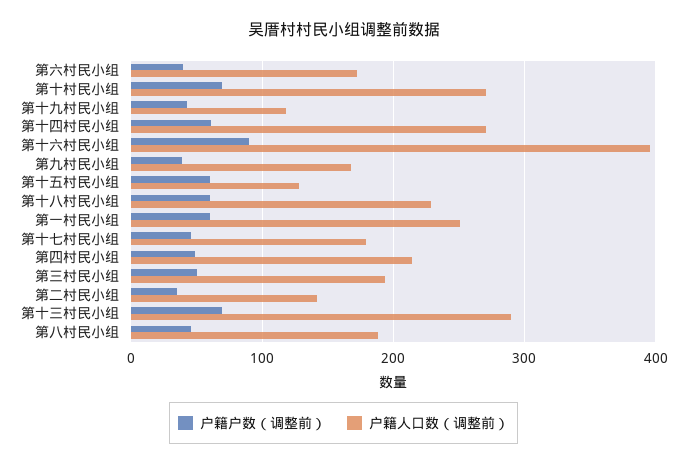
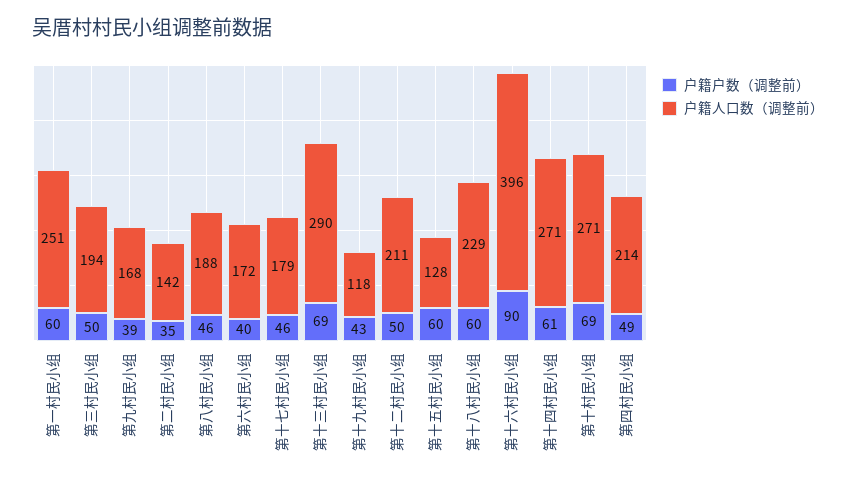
户籍户数（调整前）, 第十二村民小组: none -> 50
户籍人口数（调整前）, 第十二村民小组: none -> 211

